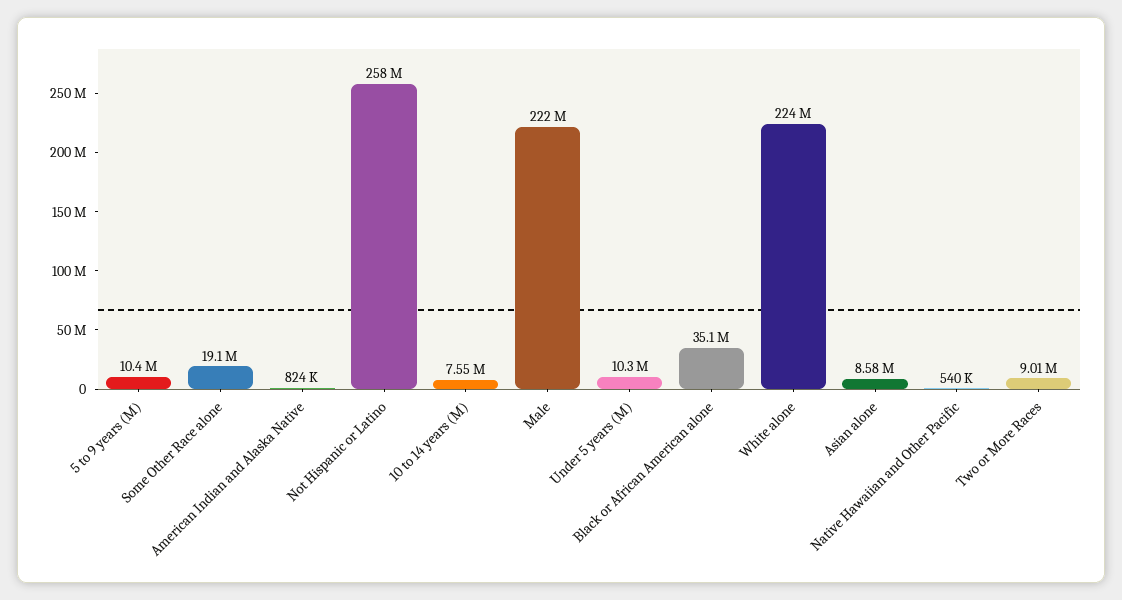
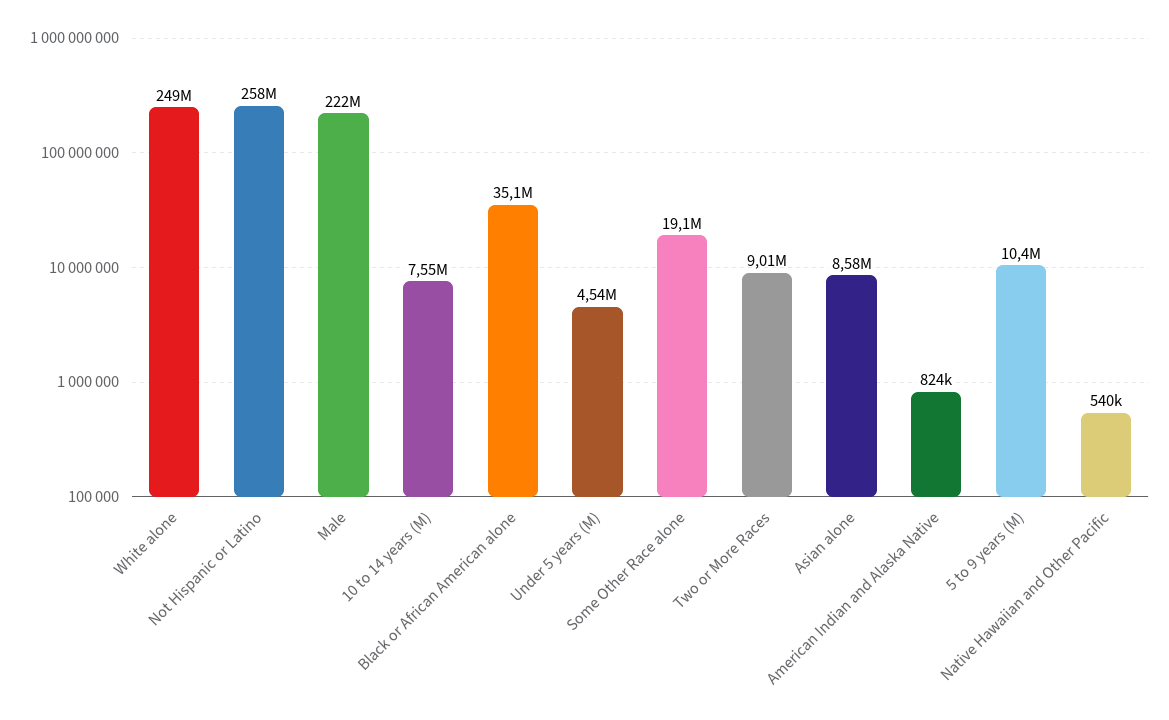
Under 5 years (M): 10300000 -> 4540000
White alone: 224000000 -> 249000000

